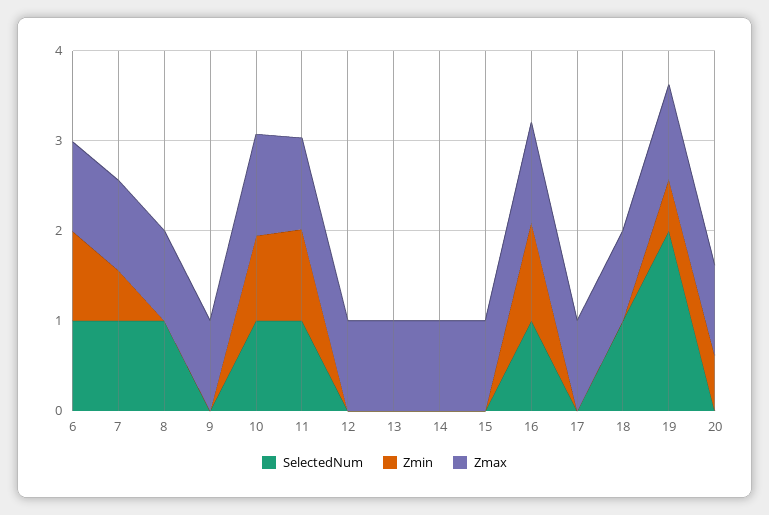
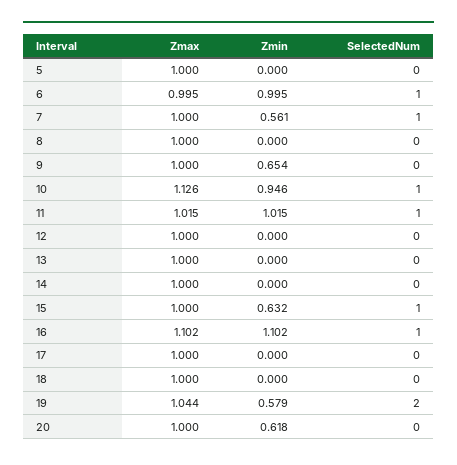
SelectedNum, 8: 1 -> 0
Zmin, 9: 0 -> 0.654
SelectedNum, 15: 0 -> 1
Zmin, 15: 0 -> 0.632
SelectedNum, 18: 1 -> 0
Zmax, 5: none -> 1
Zmin, 5: none -> 0
SelectedNum, 5: none -> 0

